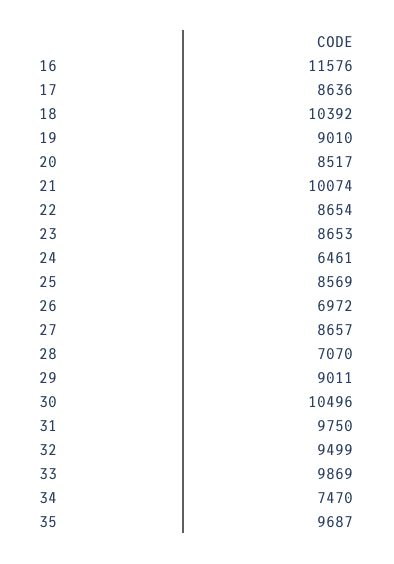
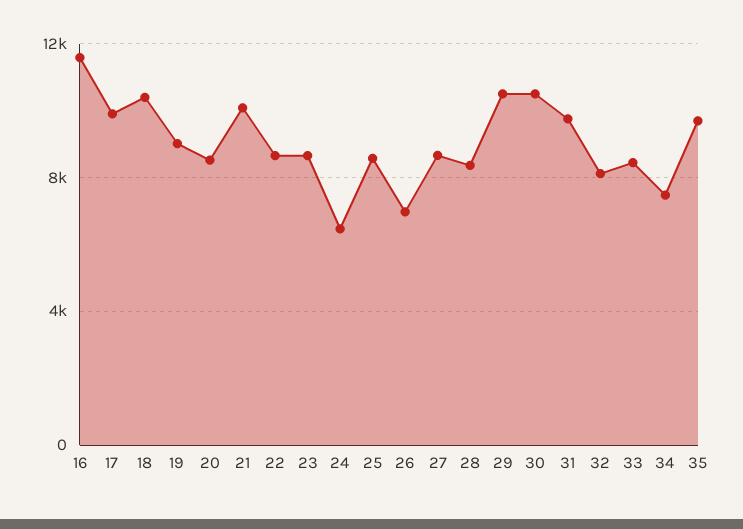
17: 8636 -> 10000
28: 7070 -> 8500
29: 9011 -> 10500
32: 9499 -> 8000
33: 9869 -> 8500

